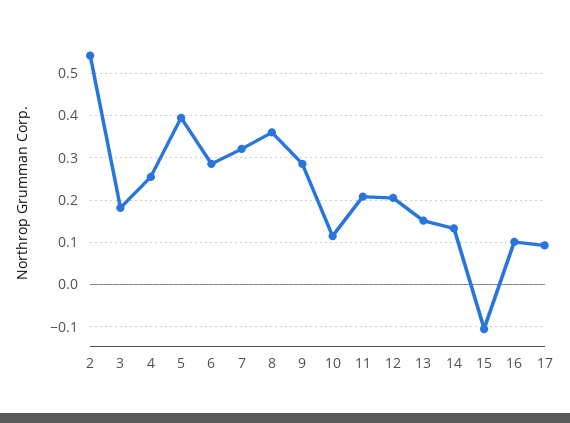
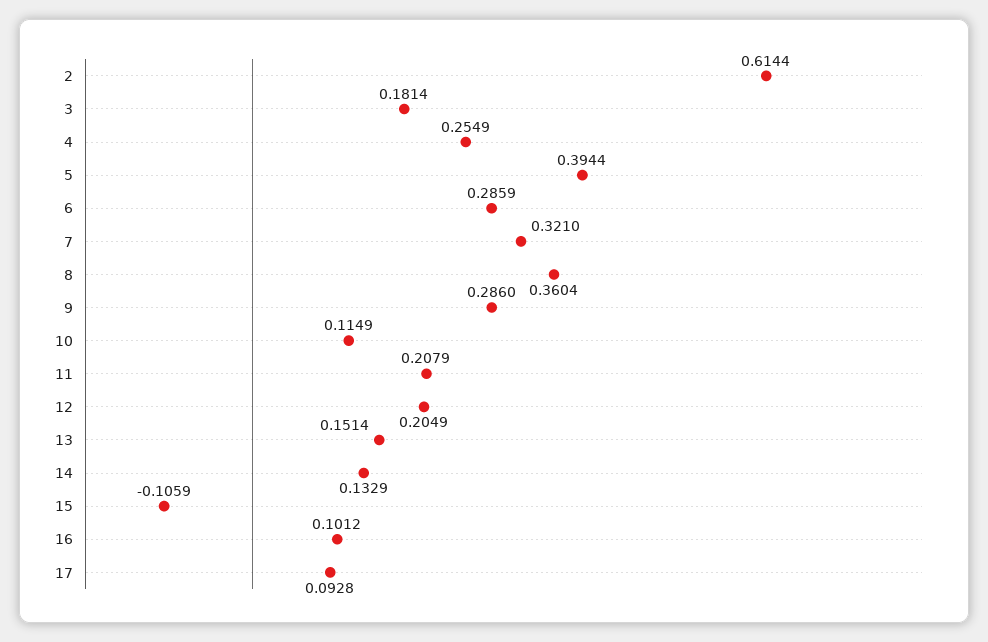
2: 0.54 -> 0.6144

